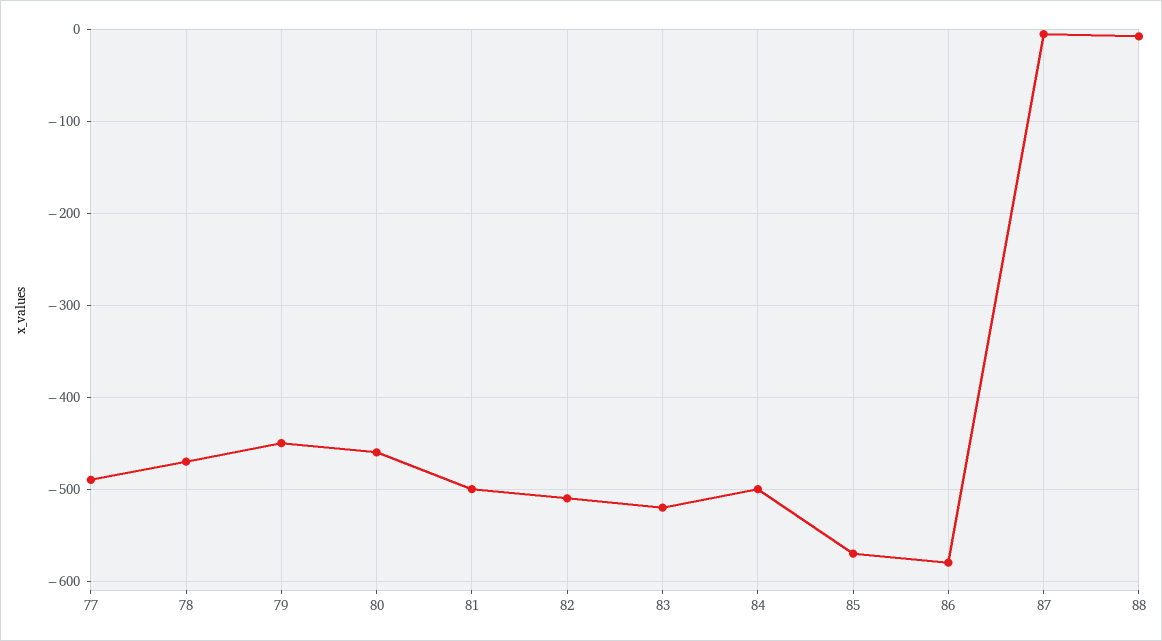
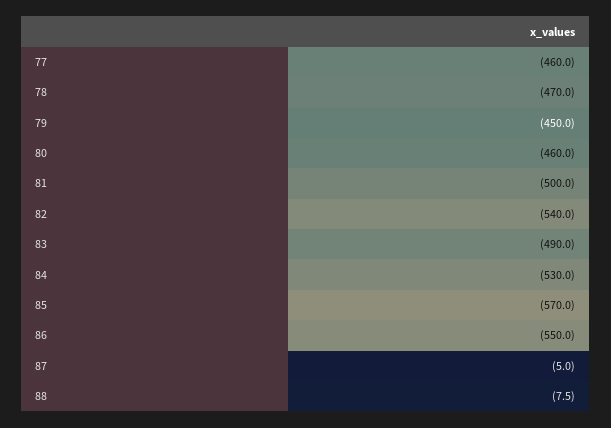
77: -490 -> -460
82: -510 -> -540
83: -520 -> -490
84: -500 -> -530
86: -580 -> -550

